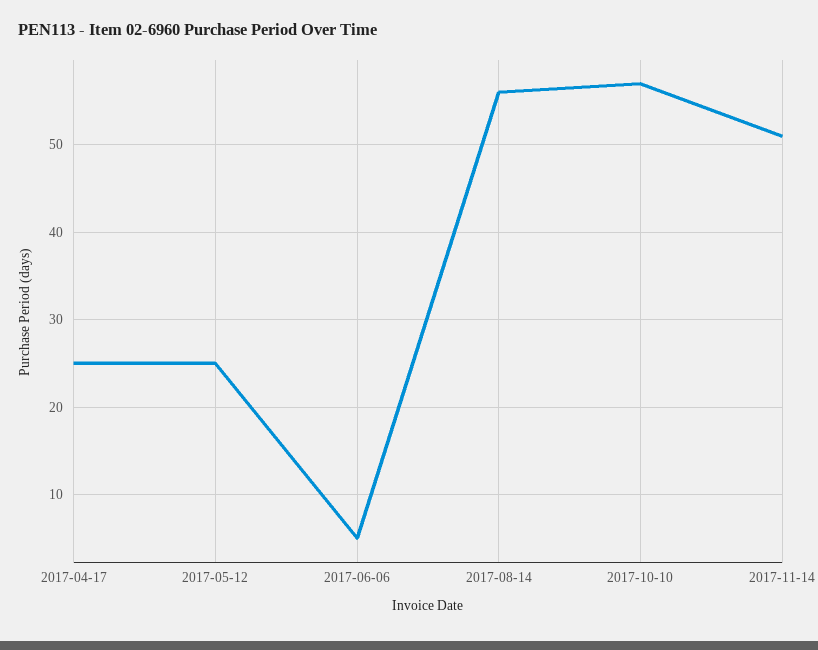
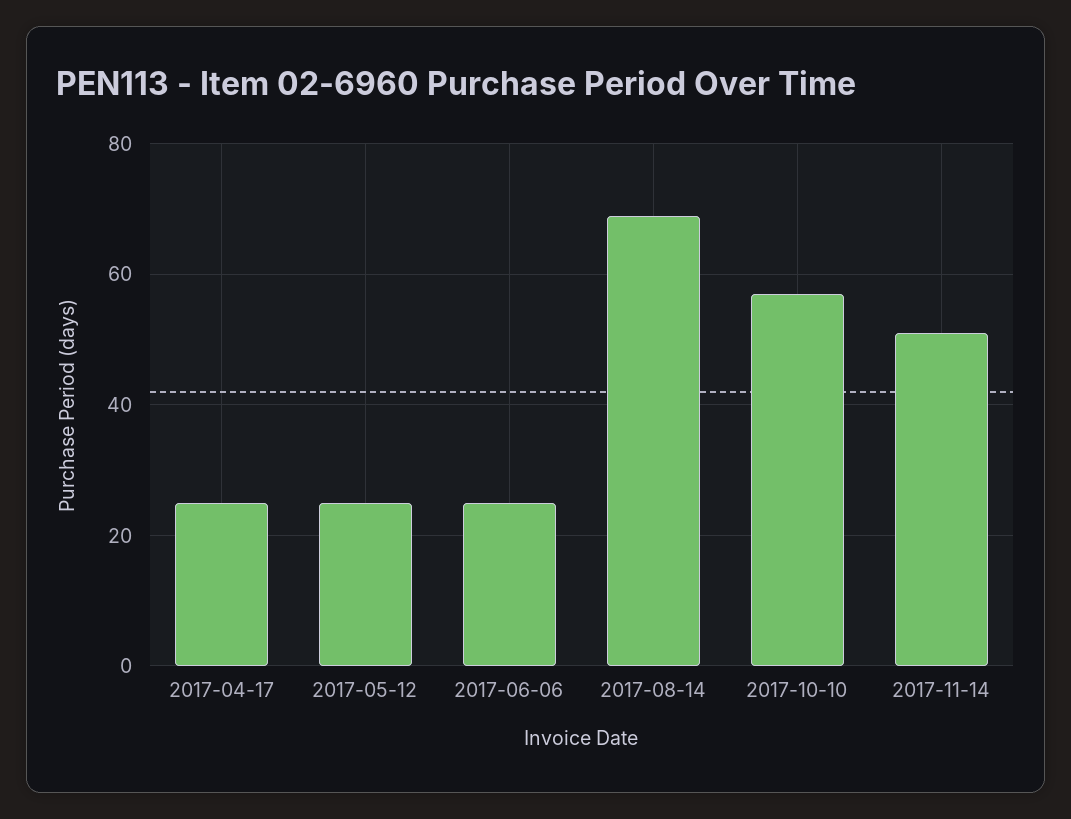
2017-06-06: 5 -> 25
2017-08-14: 56 -> 70

